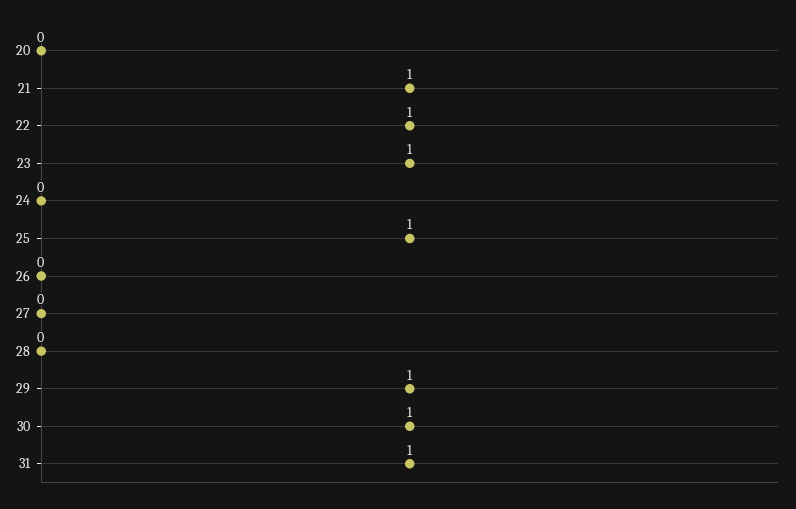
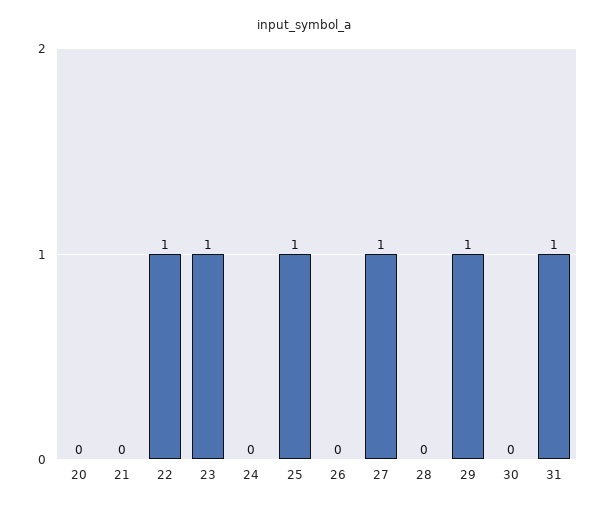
21: 1 -> 0
27: 0 -> 1
30: 1 -> 0

